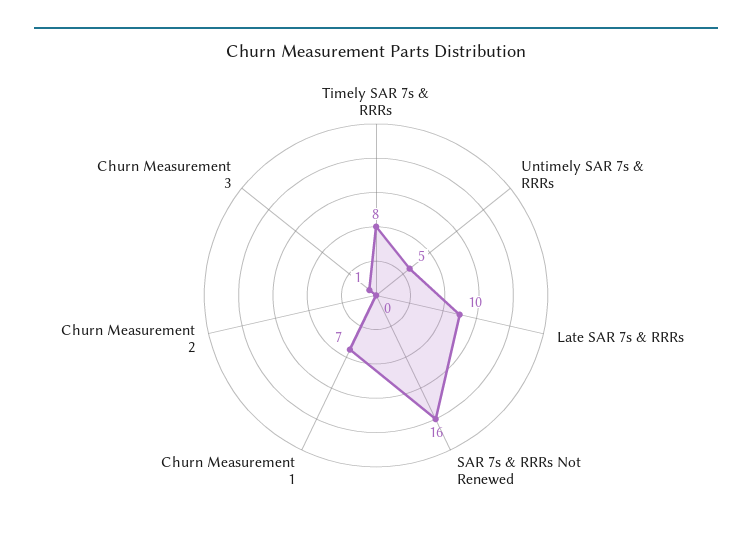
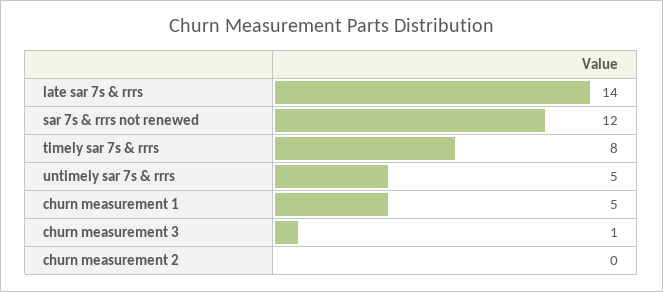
Late SAR 7s & RRRs: 10 -> 14
SAR 7s & RRRs Not Renewed: 16 -> 12
Churn Measurement 1: 7 -> 5

